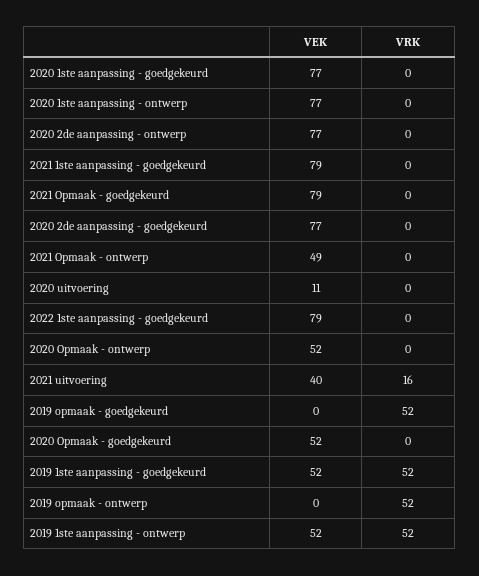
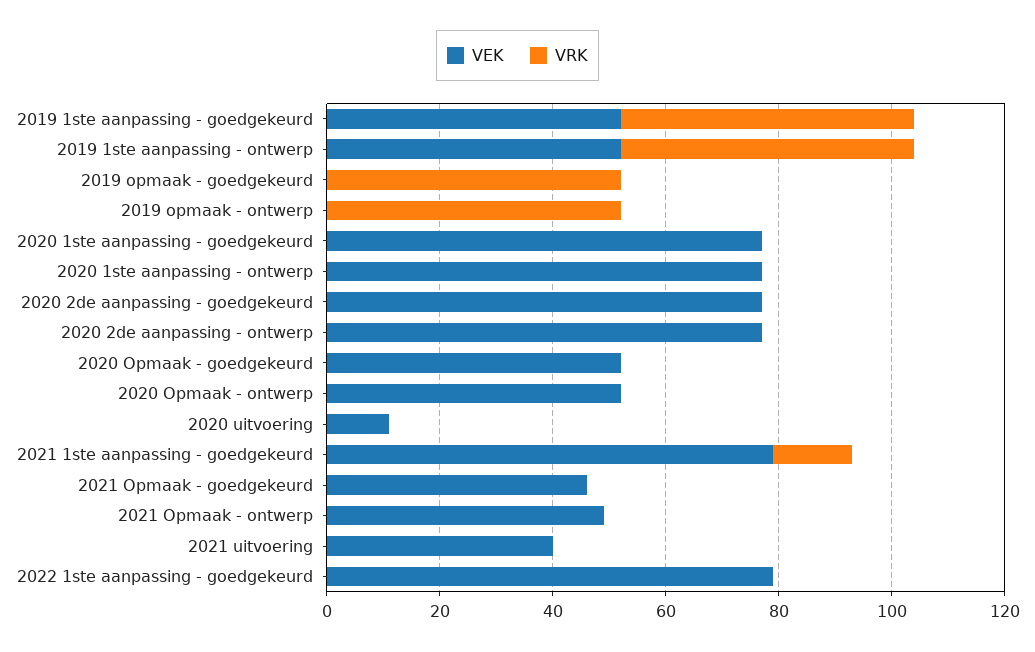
VRK, 2021 1ste aanpassing - goedgekeurd: 0 -> 15
VEK, 2021 Opmaak - goedgekeurd: 79 -> 45
VRK, 2021 uitvoering: 16 -> 0

